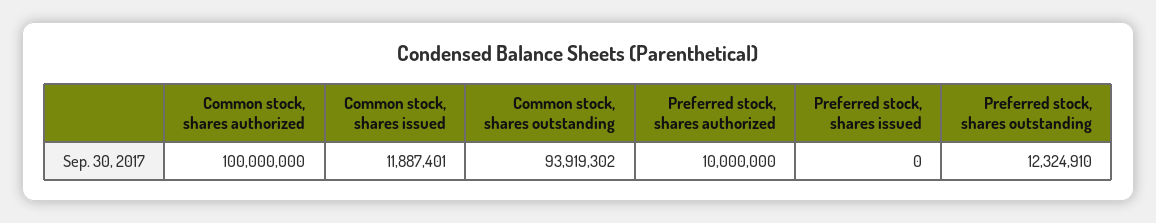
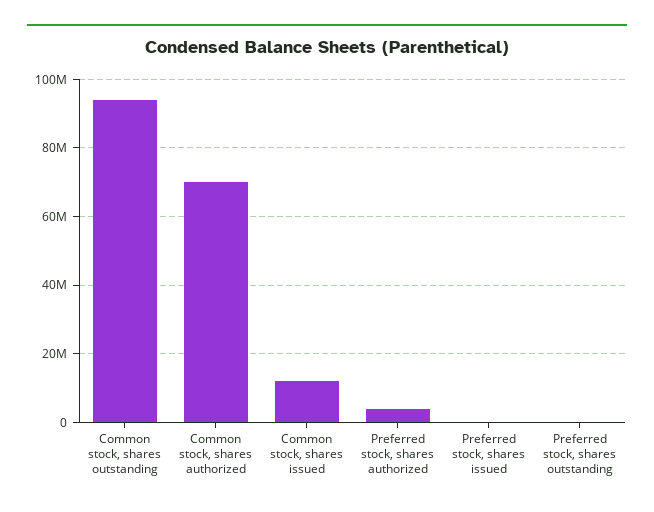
Common stock, shares authorized: 100000000 -> 70000000
Preferred stock, shares authorized: 10000000 -> 4000000
Preferred stock, shares outstanding: 12324910 -> 0

